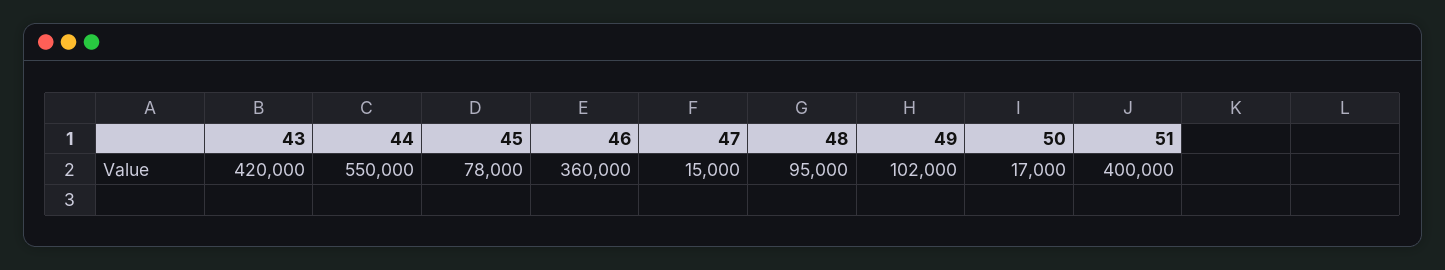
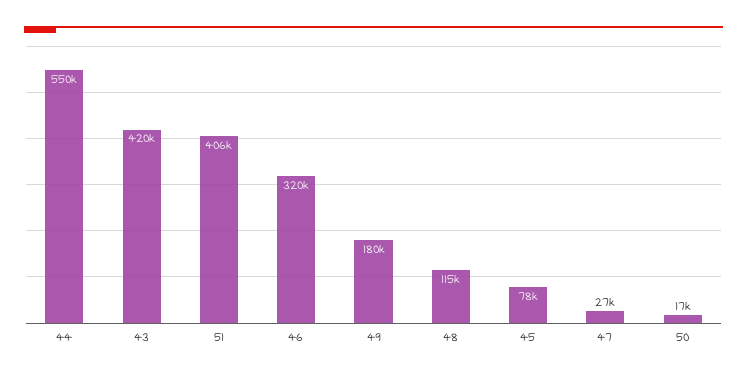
46: 360000 -> 320000
47: 15000 -> 27000
48: 95000 -> 115000
49: 102000 -> 180000
51: 400000 -> 406000

